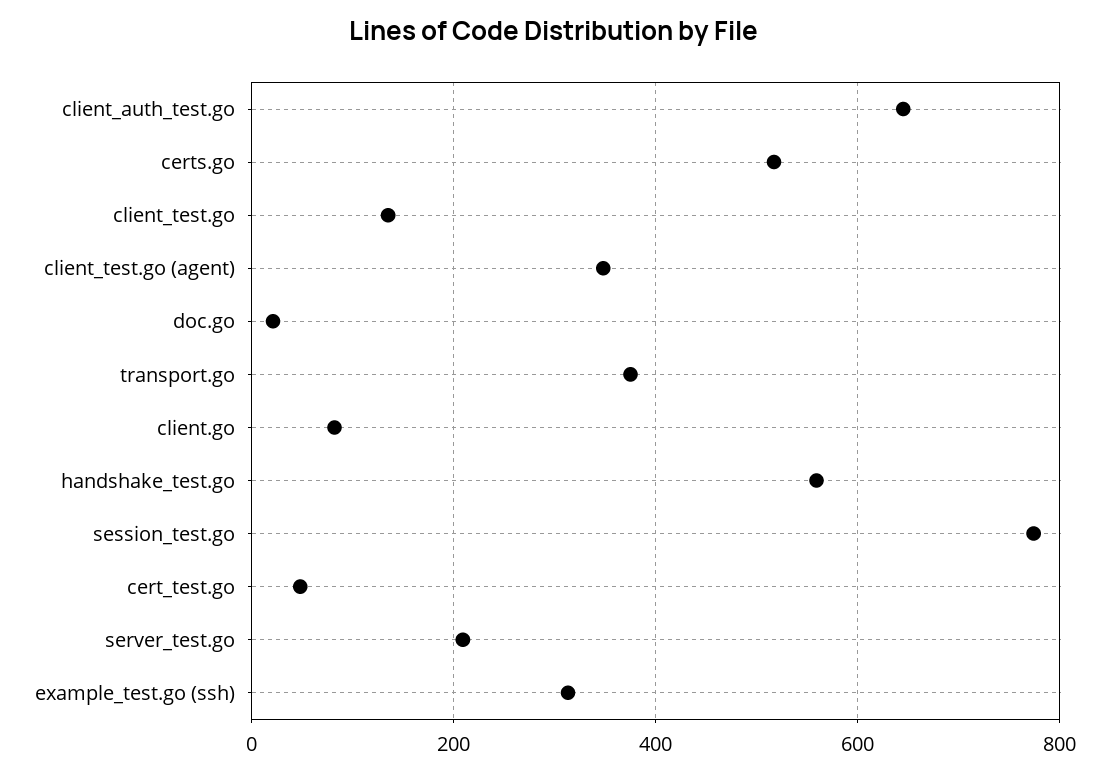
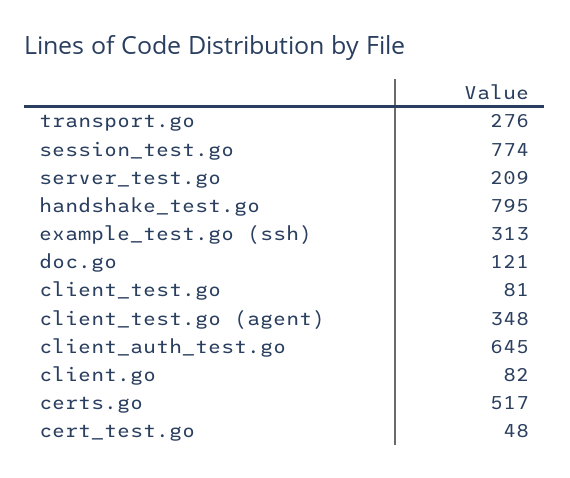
client_test.go: 140 -> 81
doc.go: 20 -> 121
transport.go: 380 -> 276
handshake_test.go: 560 -> 795

